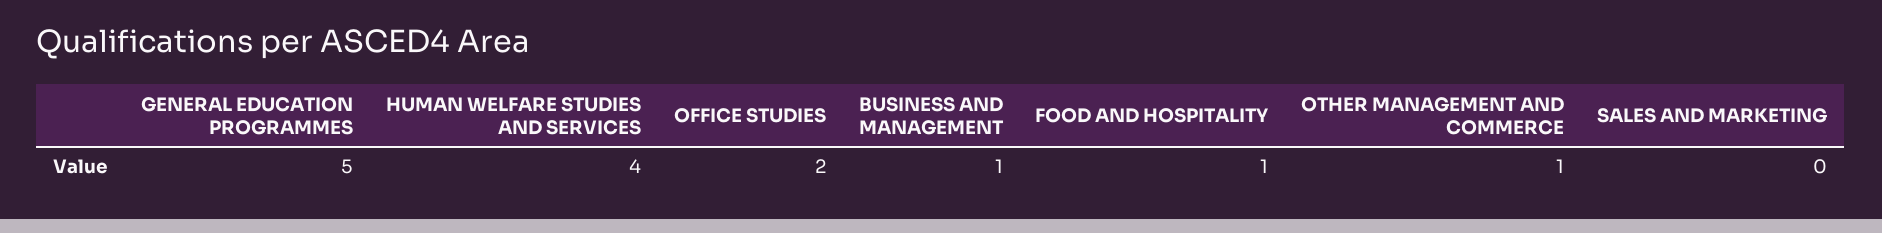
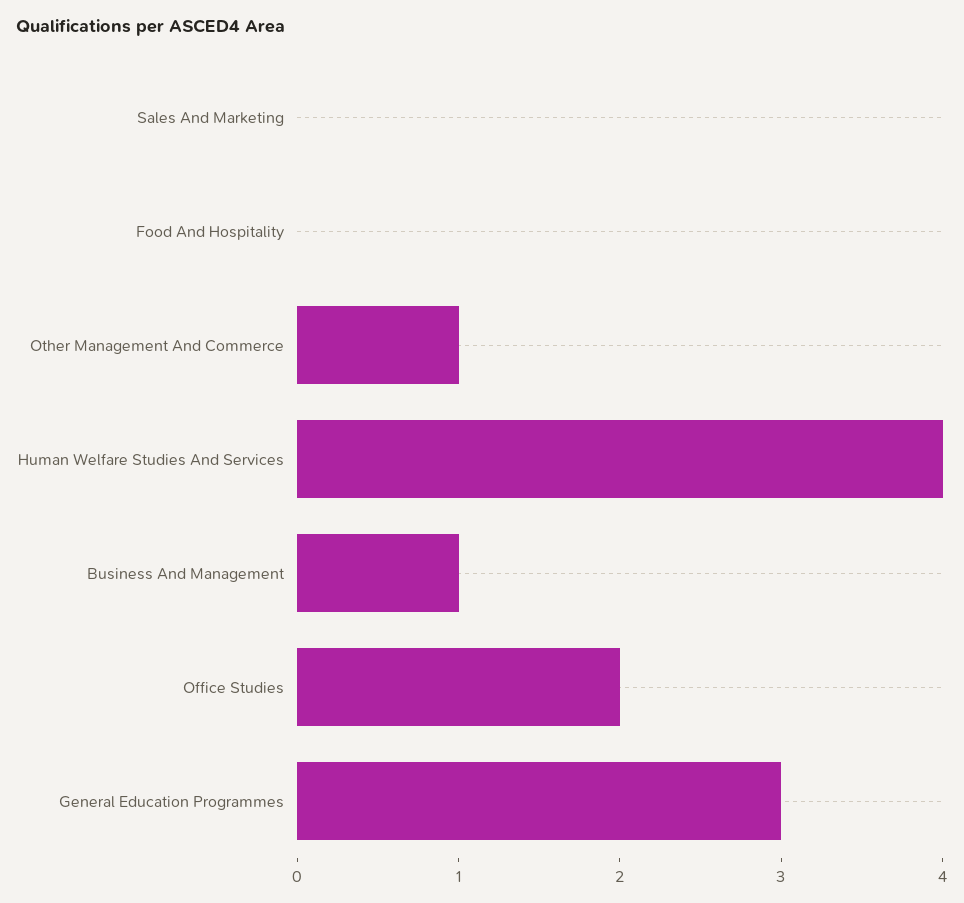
GENERAL EDUCATION PROGRAMMES: 5 -> 3
FOOD AND HOSPITALITY: 1 -> 0

